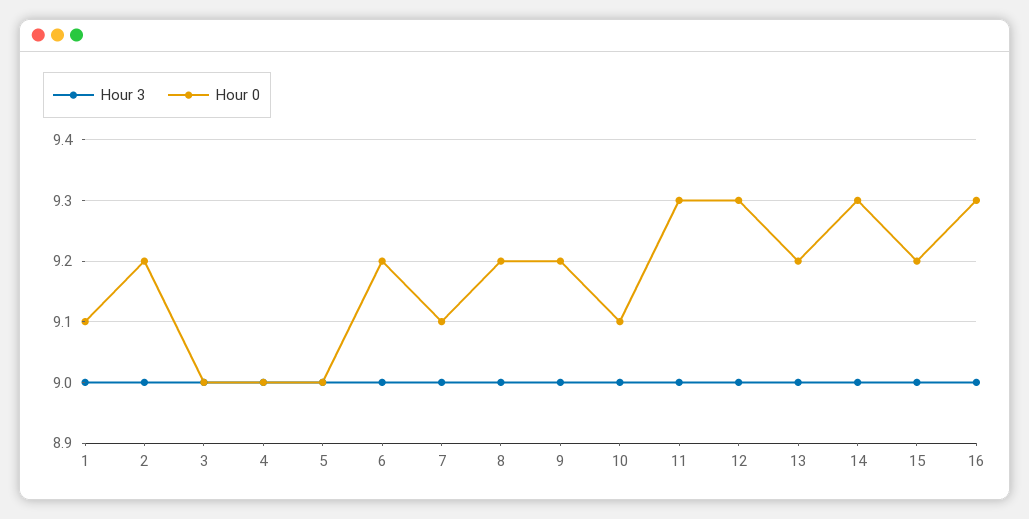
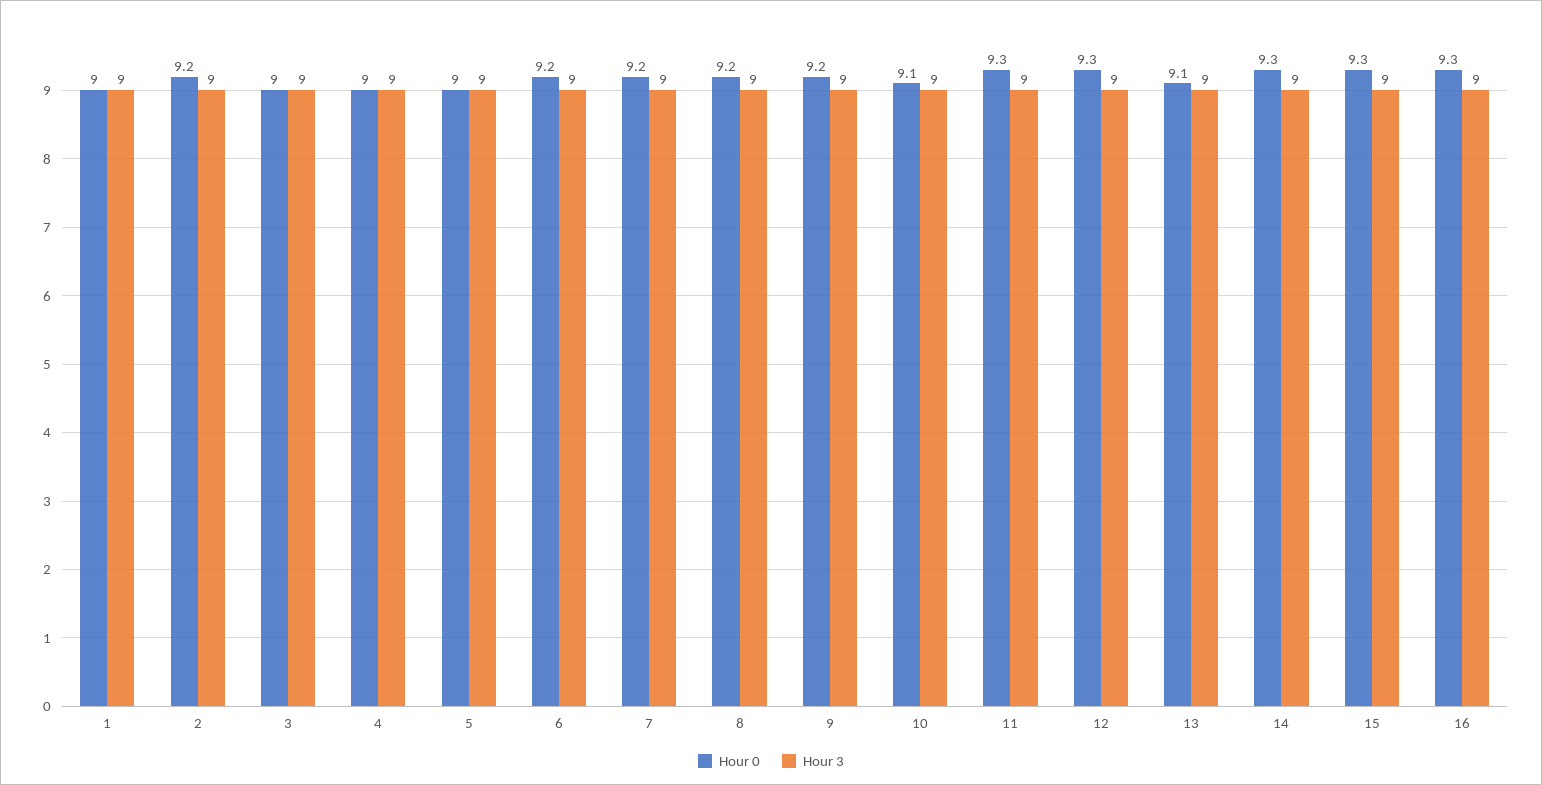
Hour 0, 1: 9.1 -> 9
Hour 0, 7: 9.1 -> 9.2
Hour 0, 13: 9.2 -> 9.1
Hour 0, 15: 9.2 -> 9.3

